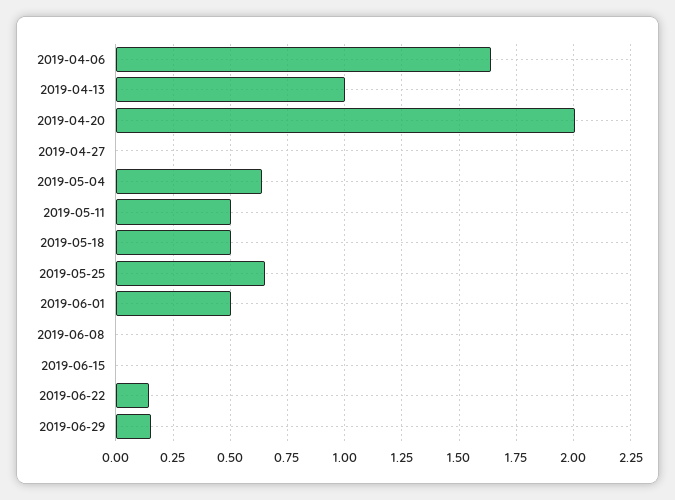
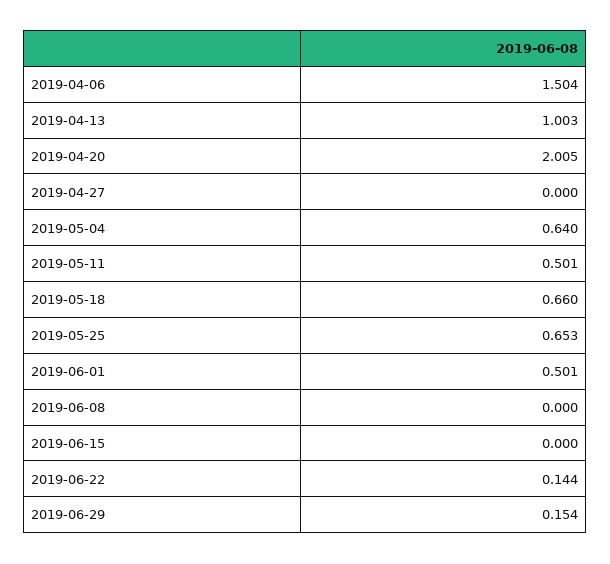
2019-04-06: 1.65 -> 1.504
2019-05-18: 0.5 -> 0.66

